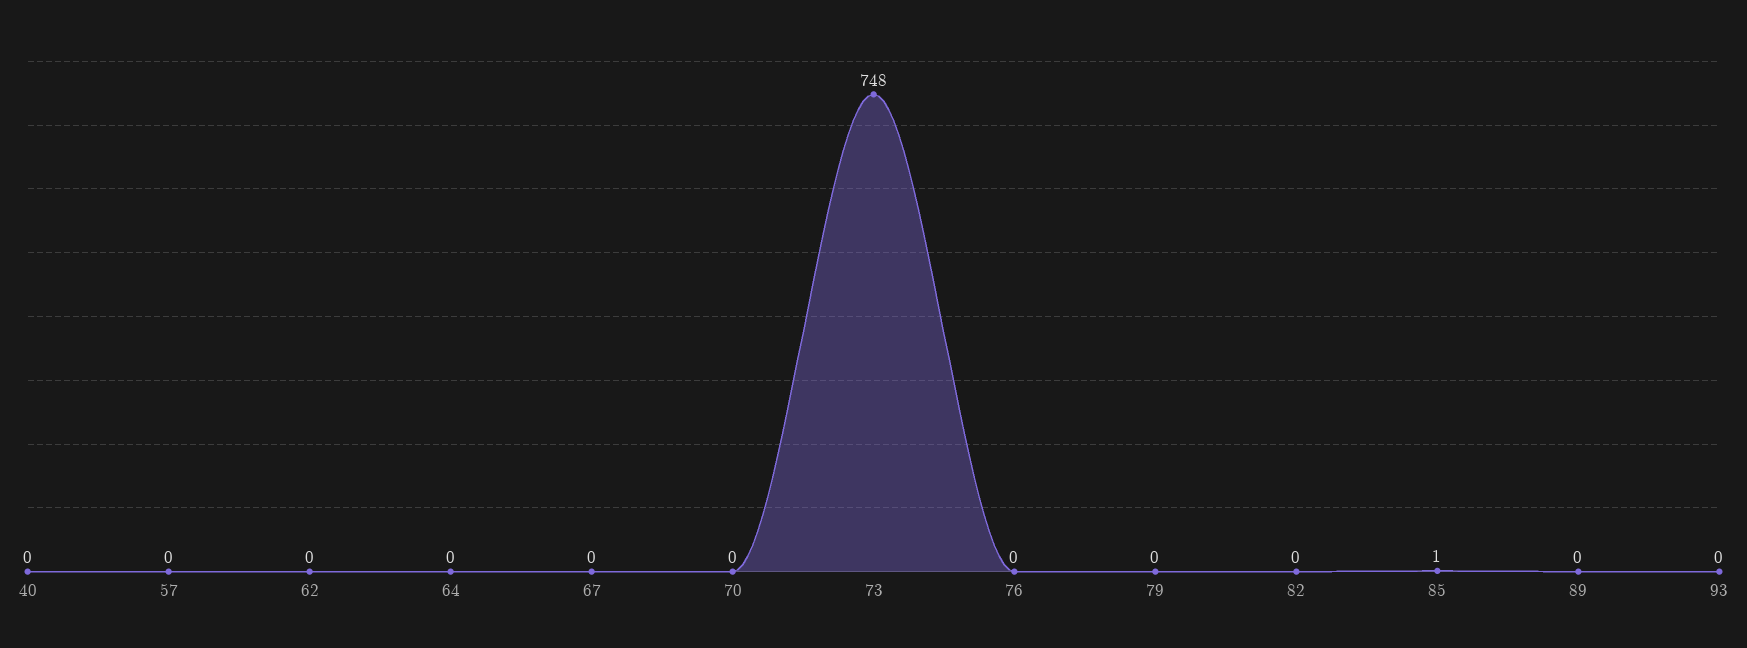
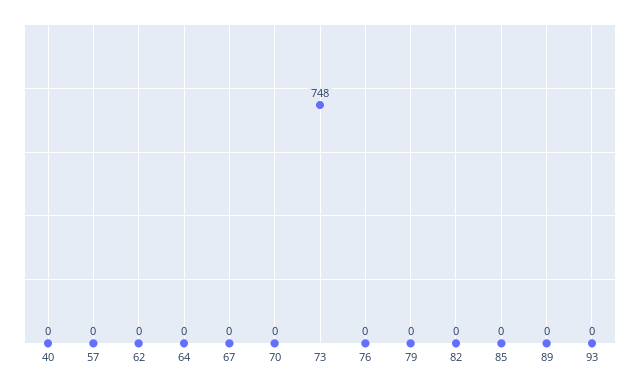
85: 1 -> 0

